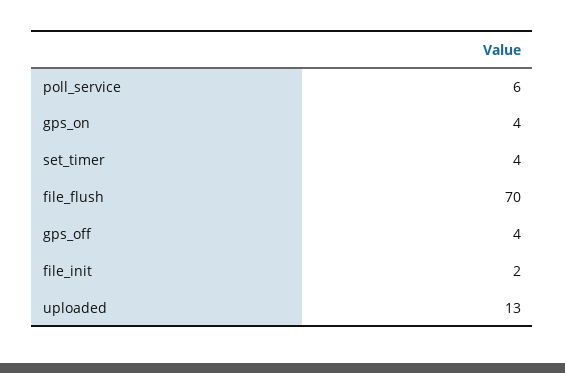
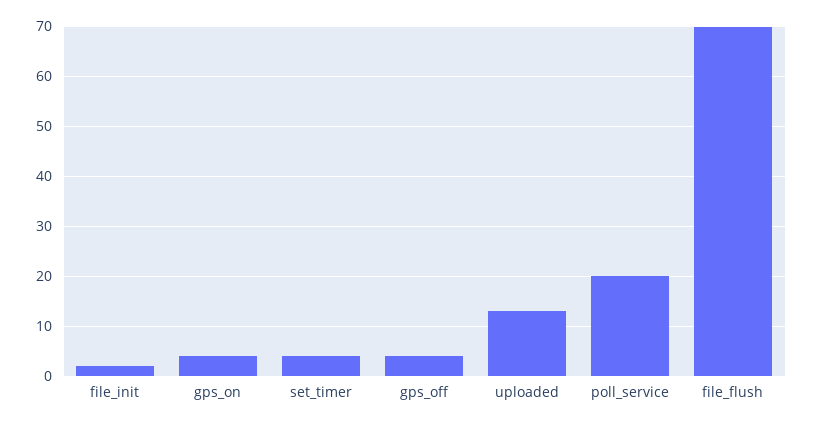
poll_service: 6 -> 20

